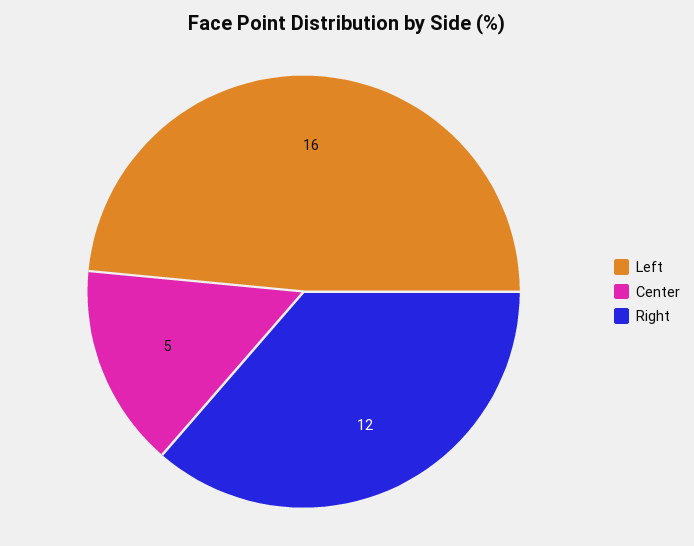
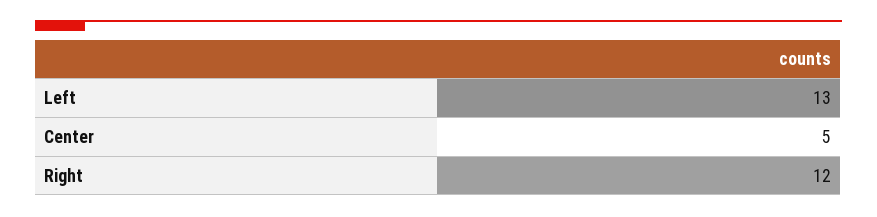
Left: 16 -> 13

